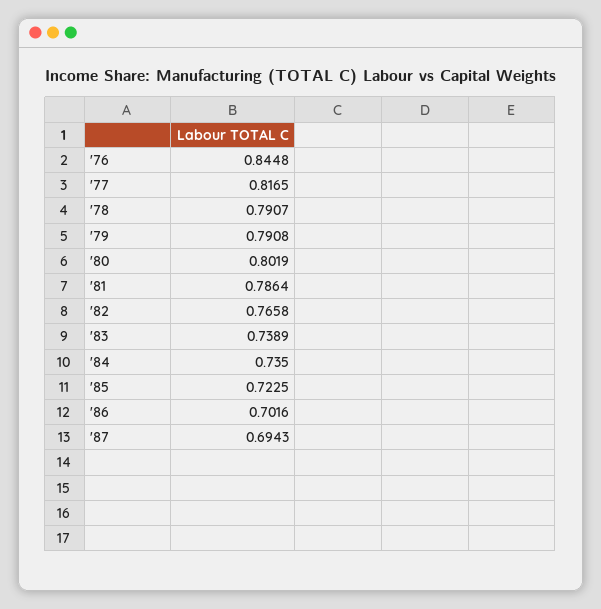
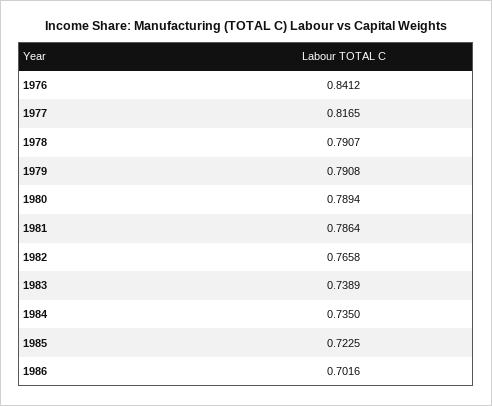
'76: 0.8448 -> 0.8412
'80: 0.8019 -> 0.7894
'87: 0.6943 -> none

